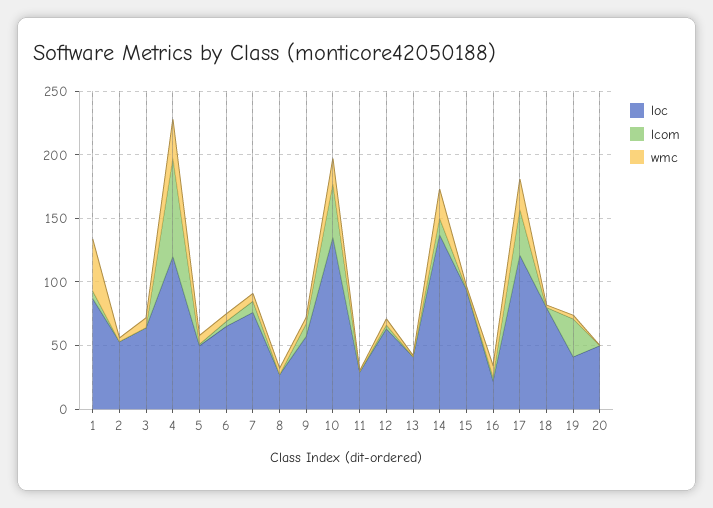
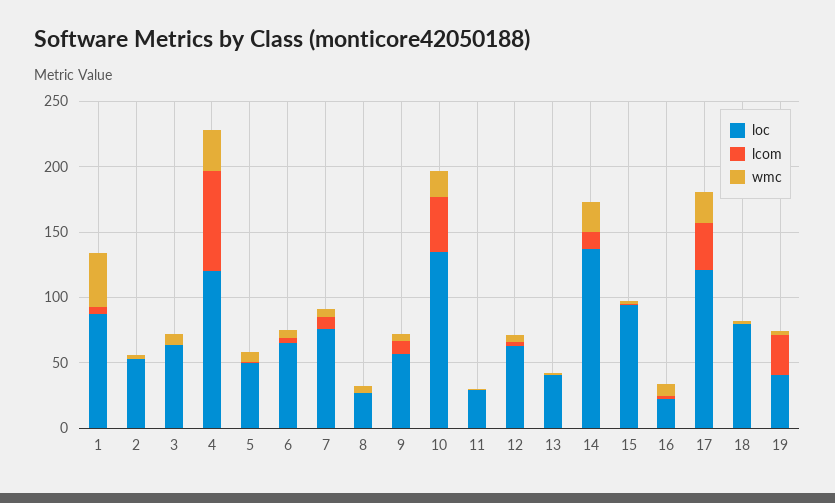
loc, 20: 50 -> none
lcom, 20: 0 -> none
wmc, 20: 0 -> none

